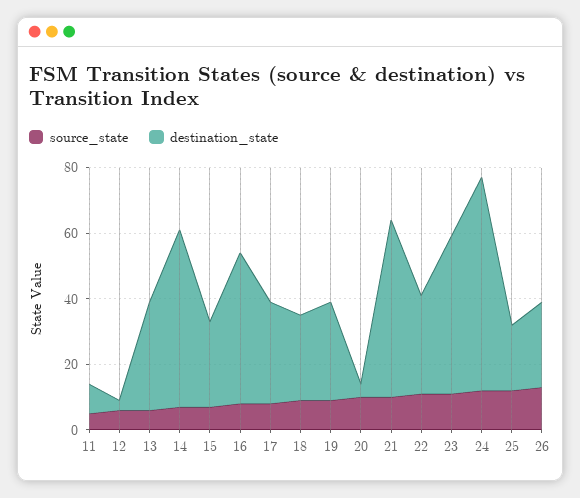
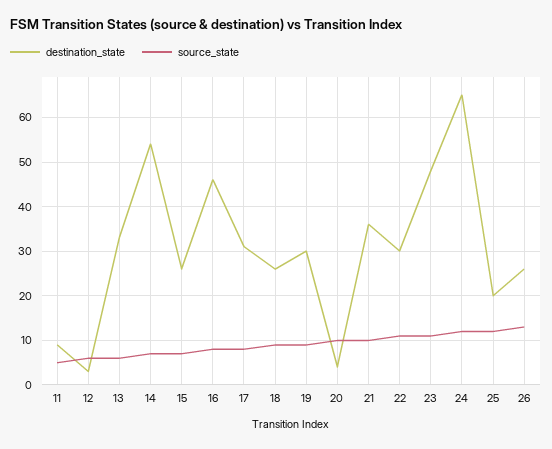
destination_state, 21: 55 -> 35

